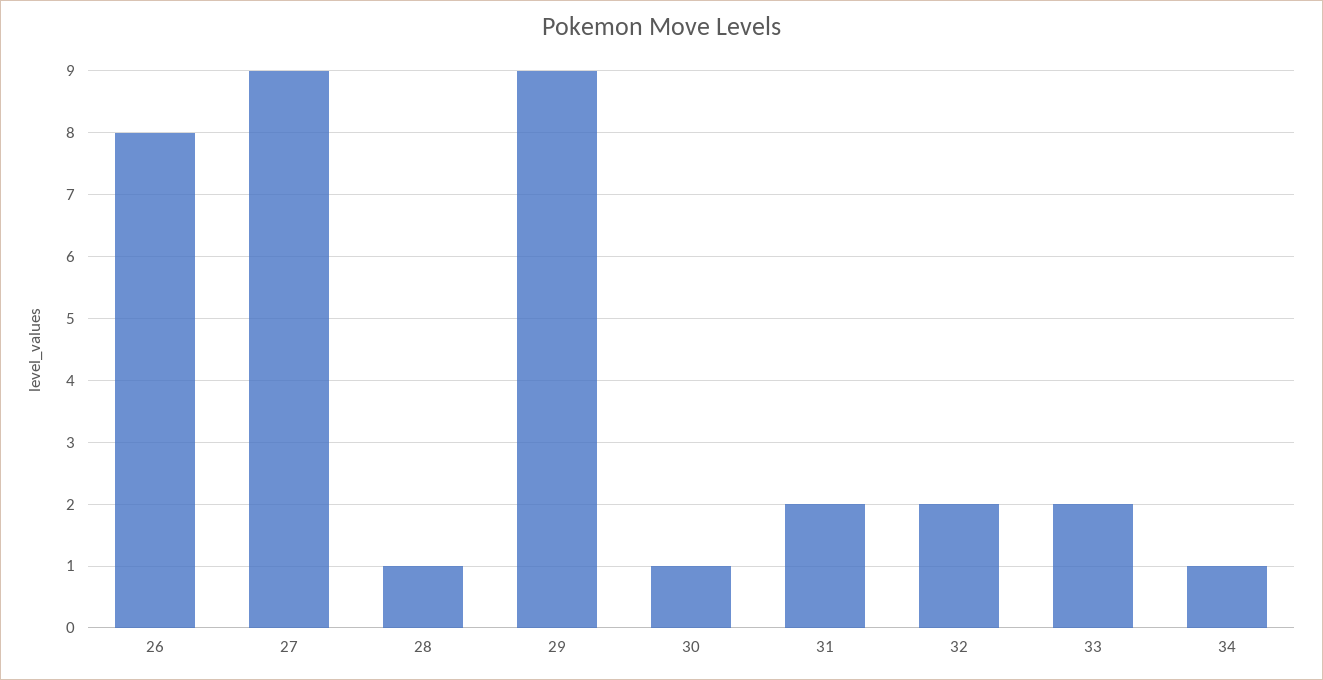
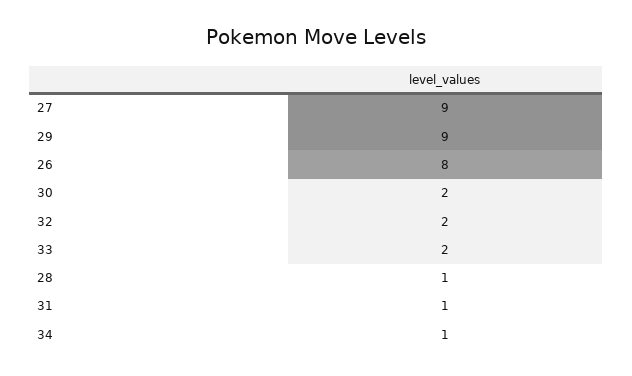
30: 1 -> 2
31: 2 -> 1

